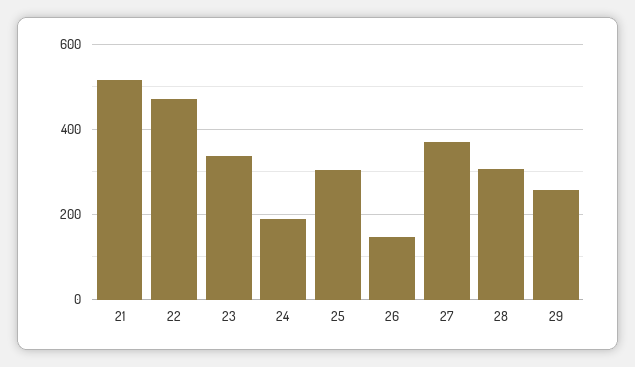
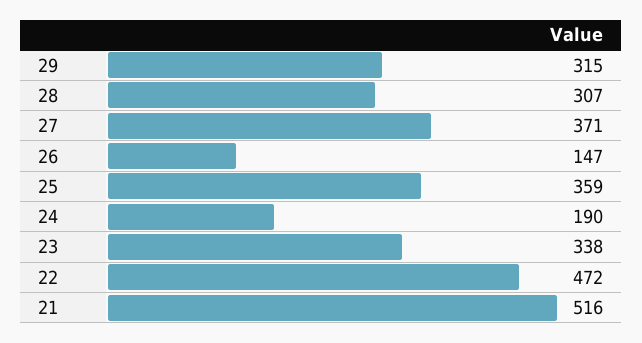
25: 300 -> 359
29: 260 -> 315

